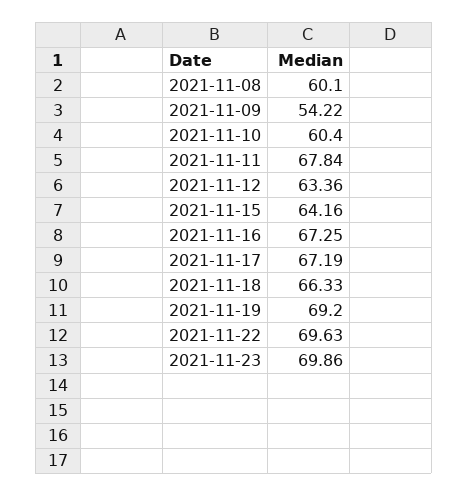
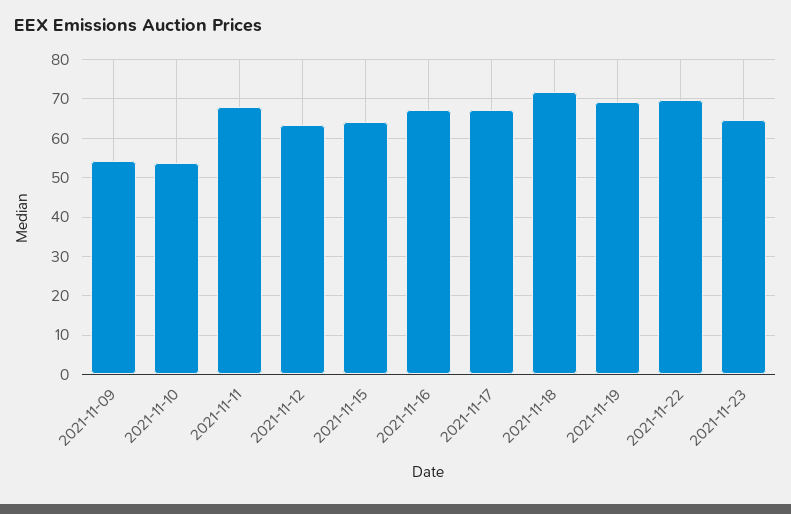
2021-11-08: 60.1 -> none
2021-11-10: 60.4 -> 54
2021-11-18: 66.33 -> 72
2021-11-23: 69.86 -> 64

